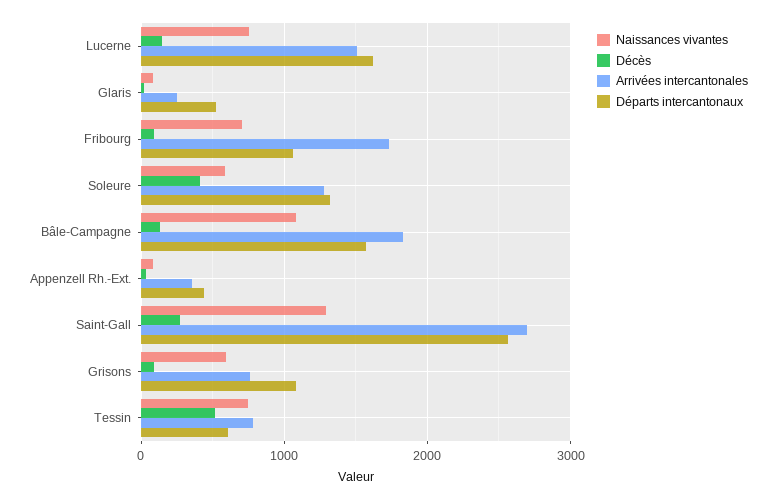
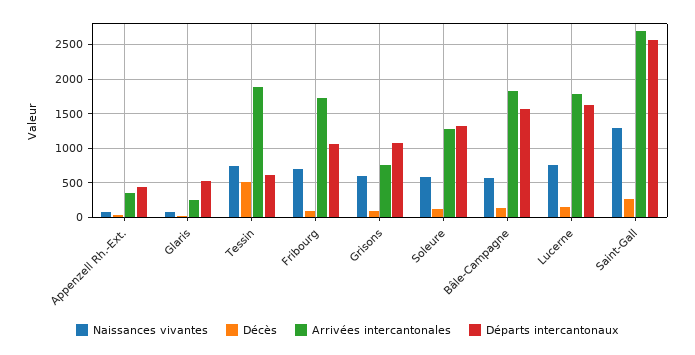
Arrivées intercantonales, Lucerne: 1500 -> 1800
Décès, Soleure: 400 -> 100
Naissances vivantes, Bâle-Campagne: 1100 -> 600
Arrivées intercantonales, Tessin: 800 -> 1900

